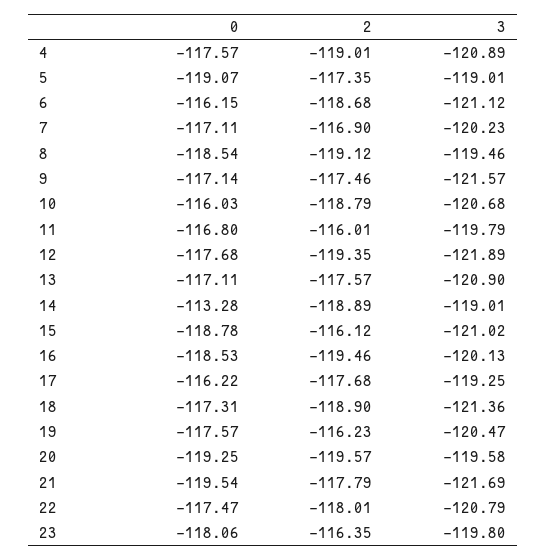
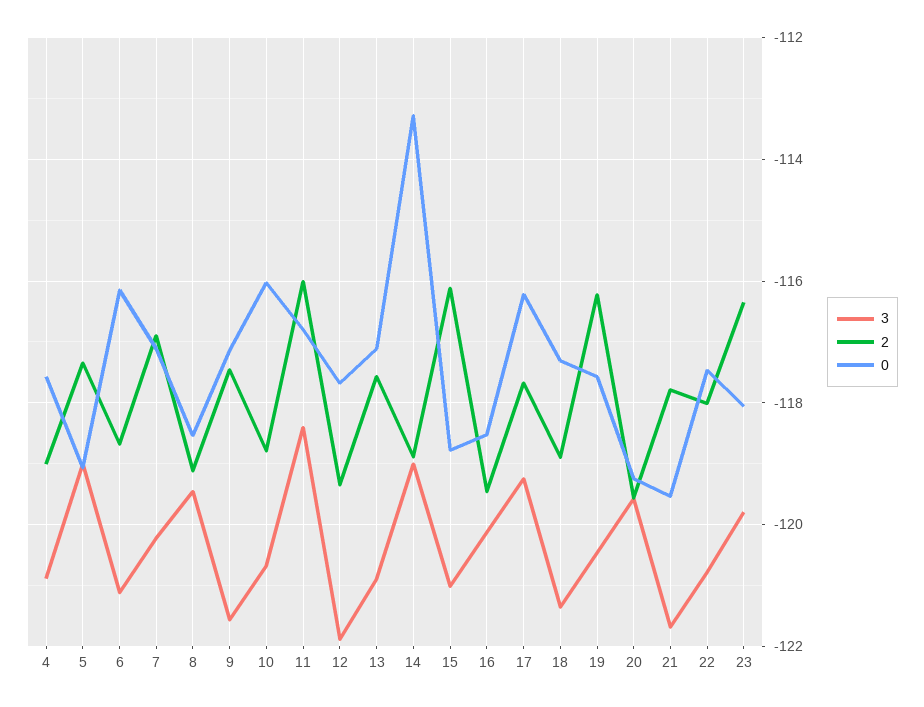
3, 11: -119.79 -> -118.4

